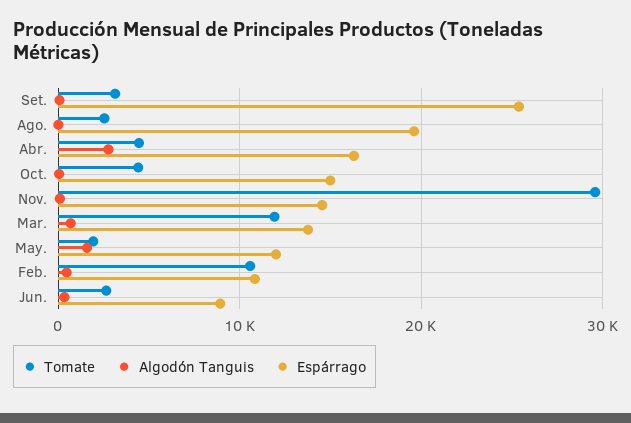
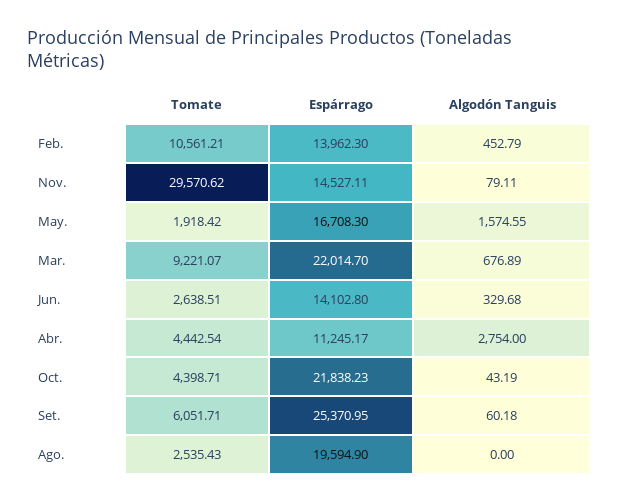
Tomate, Set.: 3000 -> 6051.71
Espárrago, Abr.: 16000 -> 11245.17
Espárrago, Oct.: 15000 -> 21838.23
Tomate, Mar.: 12000 -> 9221.07
Espárrago, Mar.: 14000 -> 22014.7
Espárrago, May.: 12000 -> 16708.3
Espárrago, Feb.: 11000 -> 13962.3
Espárrago, Jun.: 9000 -> 14102.8

